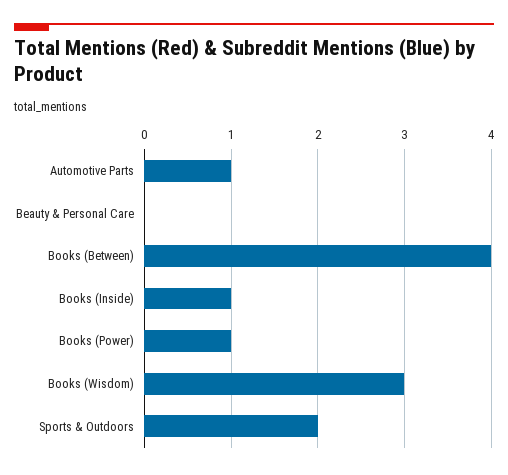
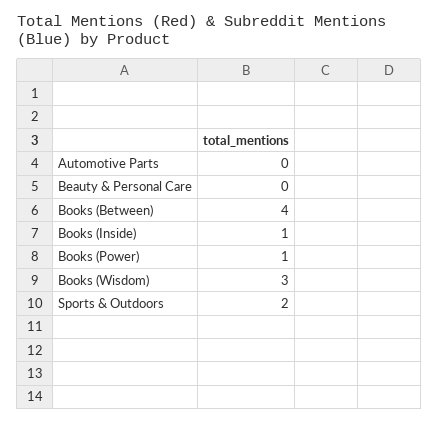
Automotive Parts: 1 -> 0

